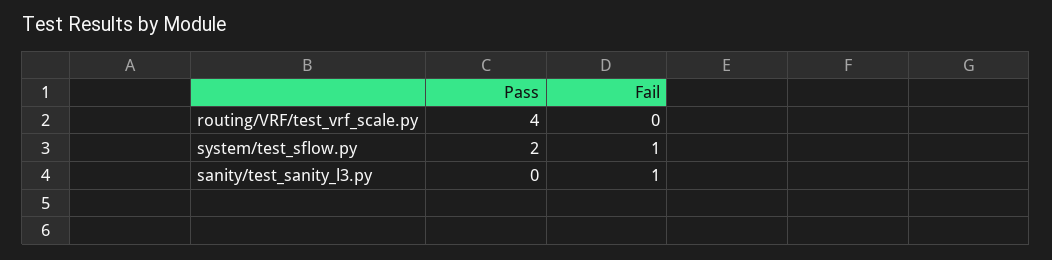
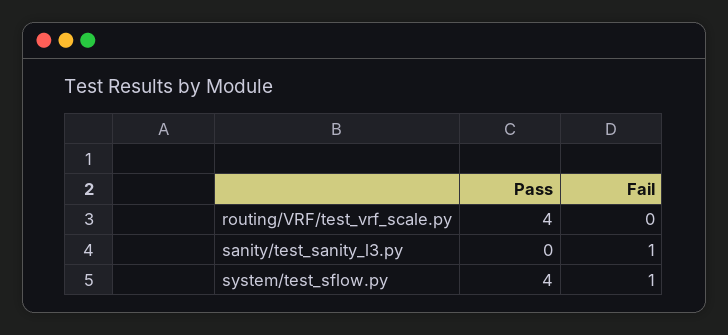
Pass, system/test_sflow.py: 2 -> 4

